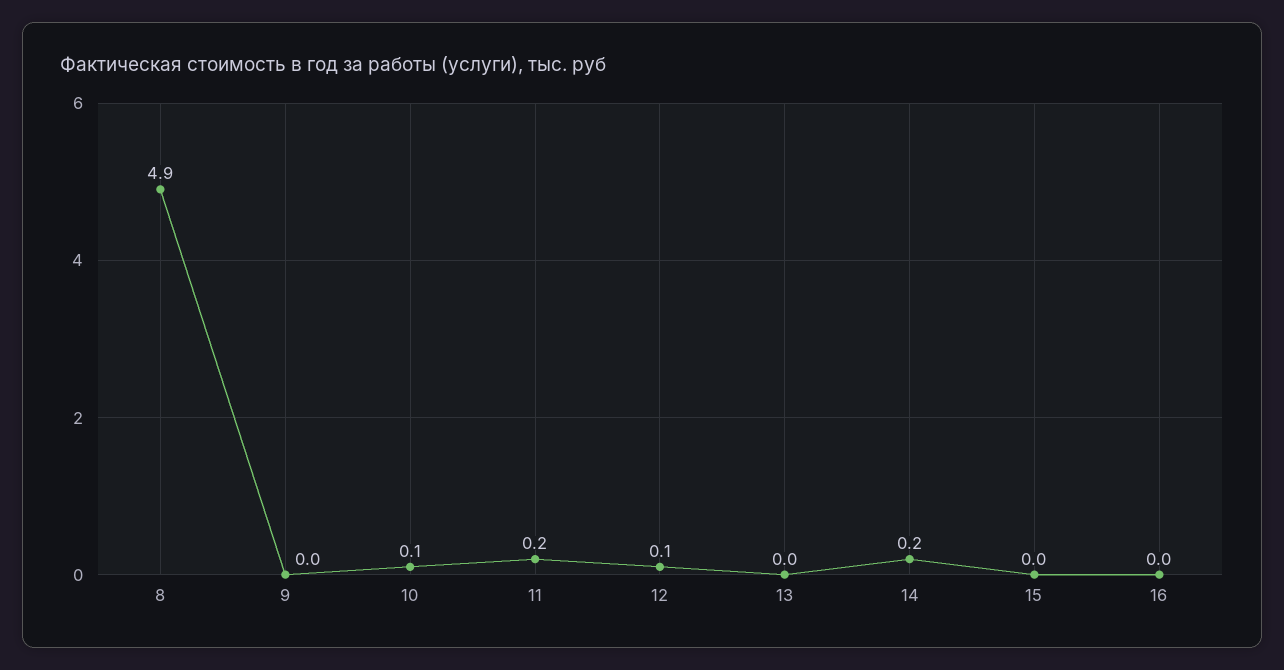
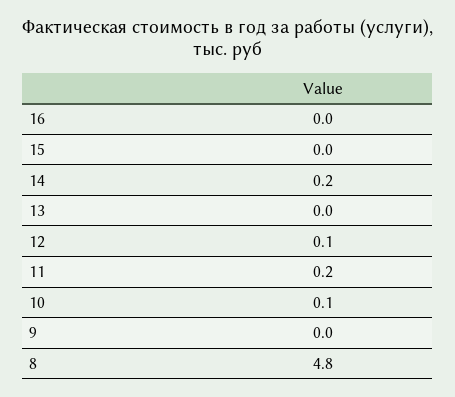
8: 4.9 -> 4.8

